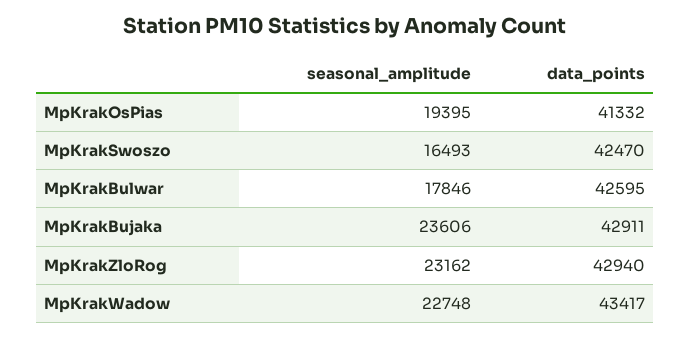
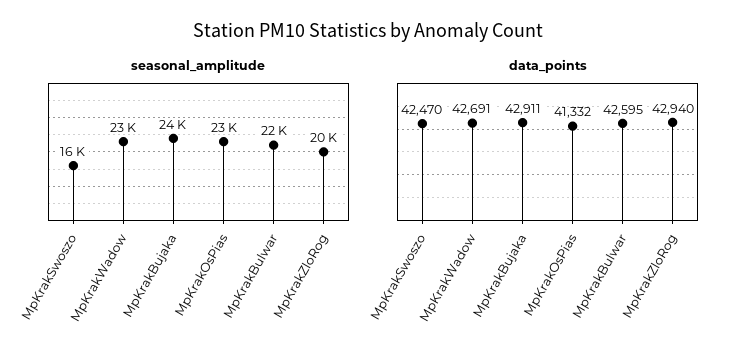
seasonal_amplitude, MpKrakOsPias: 19395 -> 23000
seasonal_amplitude, MpKrakBulwar: 17846 -> 22000
seasonal_amplitude, MpKrakZloRog: 23162 -> 20000
data_points, MpKrakWadow: 43417 -> 42691

